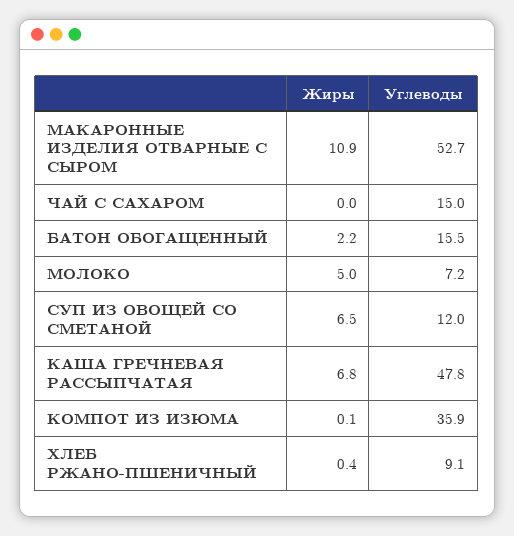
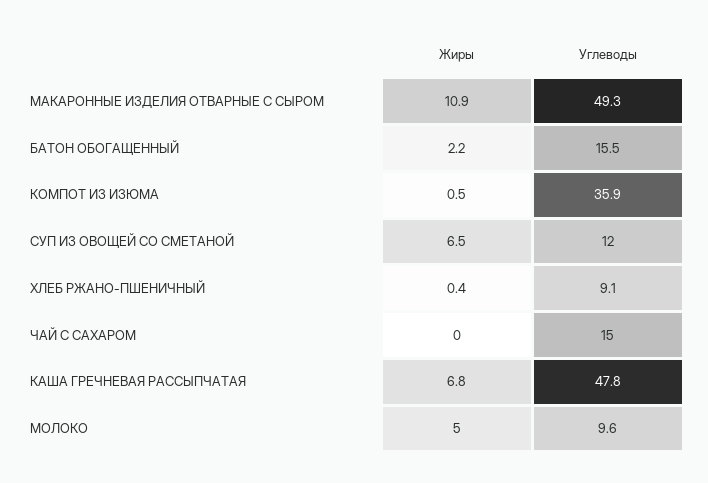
Углеводы, МАКАРОННЫЕ ИЗДЕЛИЯ ОТВАРНЫЕ С СЫРОМ: 52.7 -> 49.3
Углеводы, МОЛОКО: 7.2 -> 9.6
Жиры, КОМПОТ ИЗ ИЗЮМА: 0.1 -> 0.5

